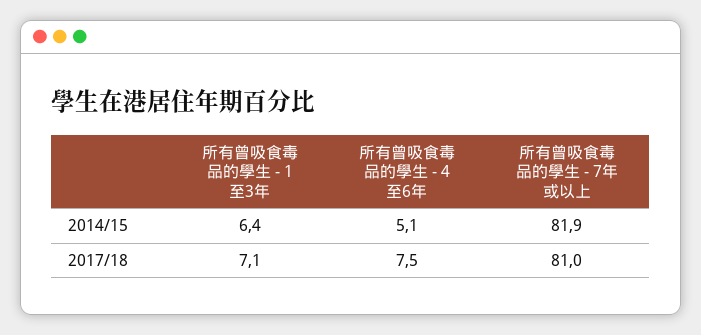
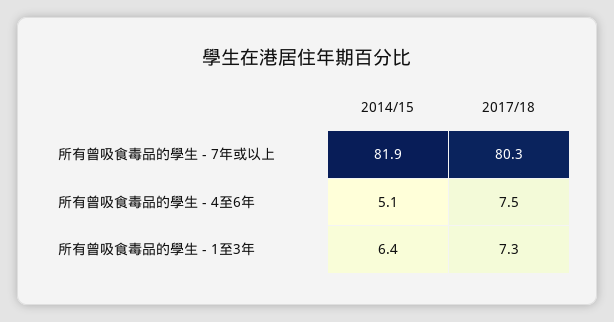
所有曾吸食毒品的學生 - 1至3年, 2017/18: 7.1 -> 7.3
所有曾吸食毒品的學生 - 7年或以上, 2017/18: 81 -> 80.3

